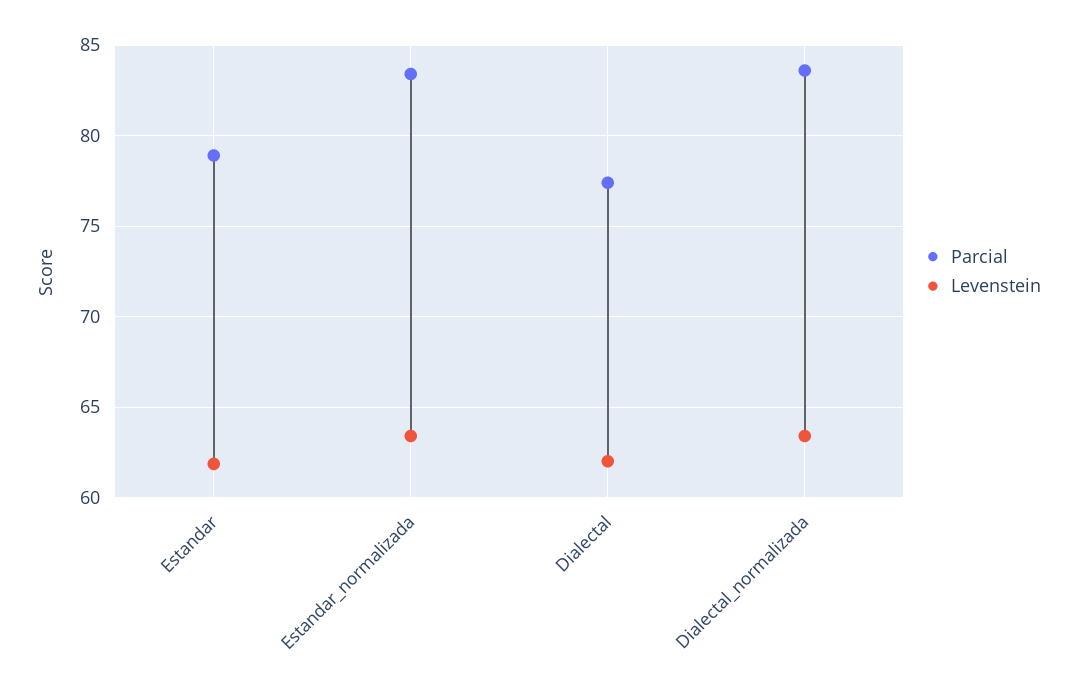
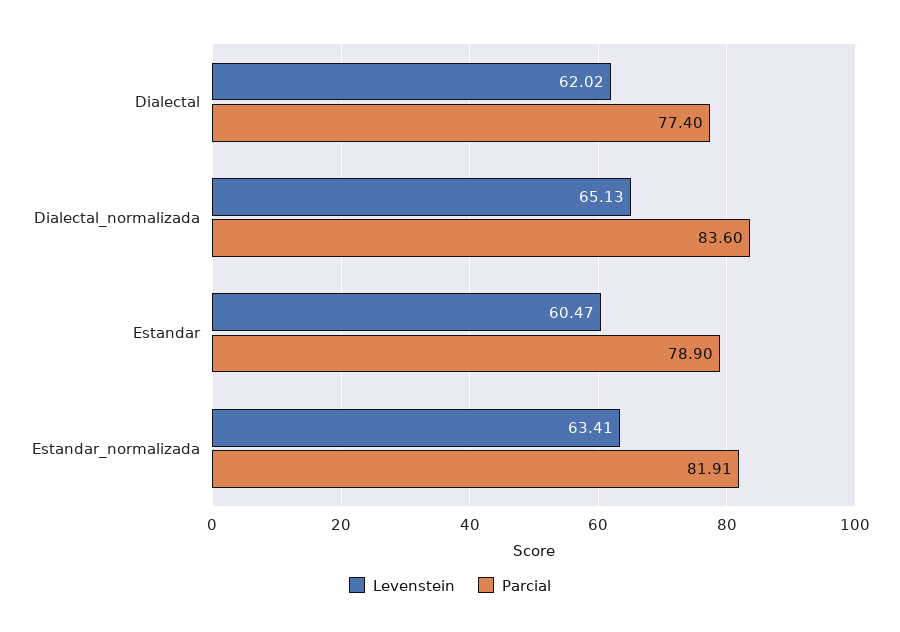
Levenstein, Estandar: 62 -> 60.47
Parcial, Estandar_normalizada: 83.5 -> 81.91
Levenstein, Dialectal_normalizada: 63.5 -> 65.13

